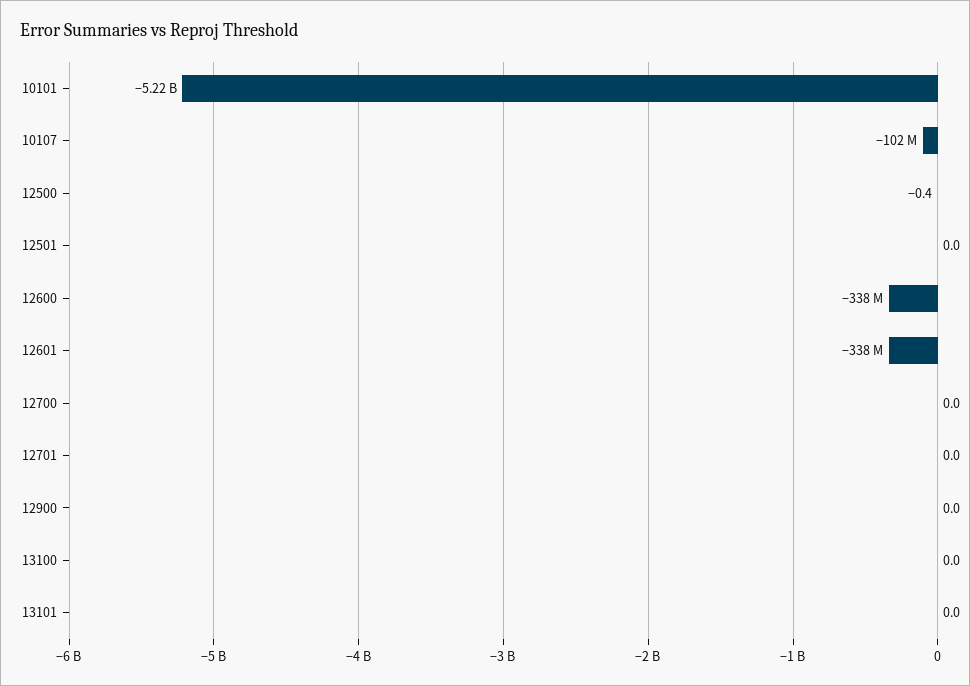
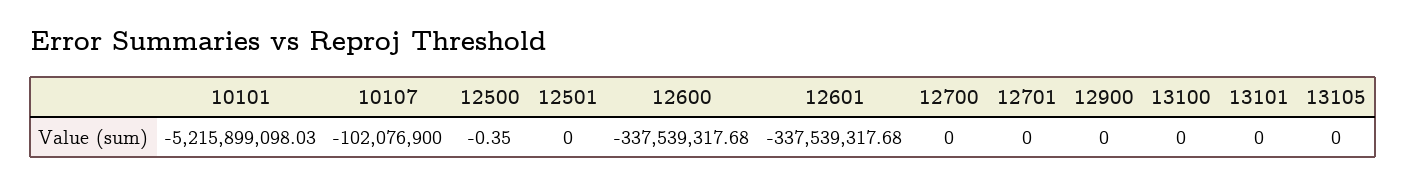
13105: none -> 0

